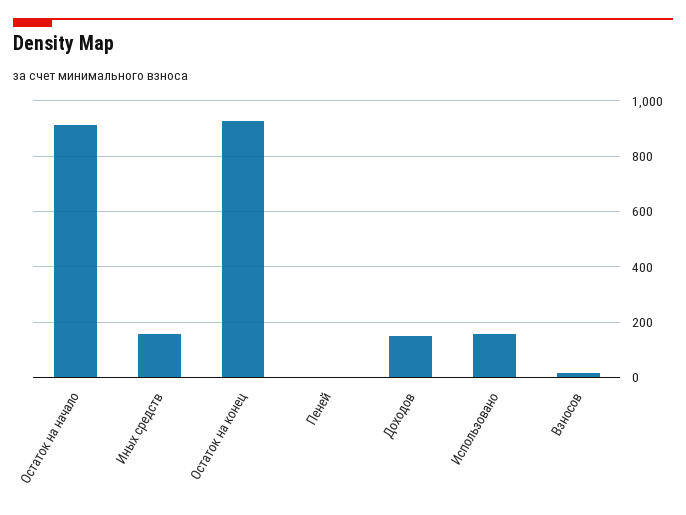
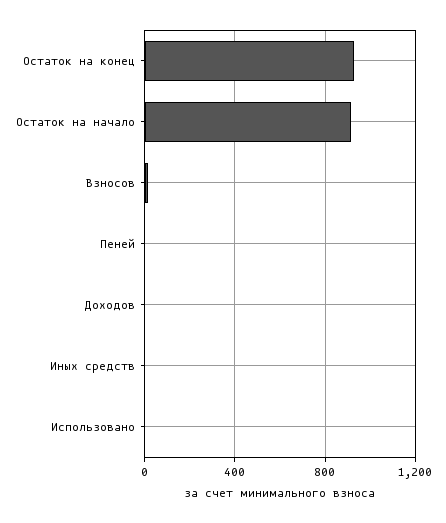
Иных средств: 150 -> 0
Доходов: 150 -> 0
Использовано: 150 -> 0

